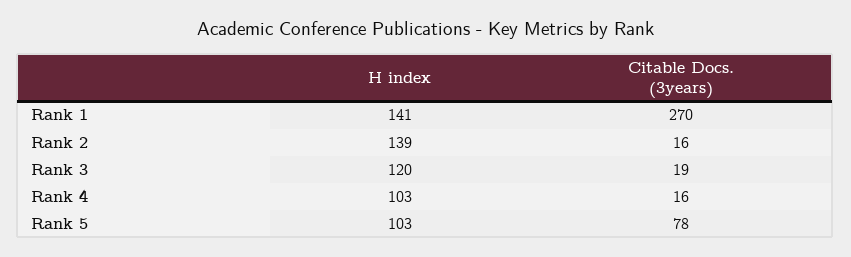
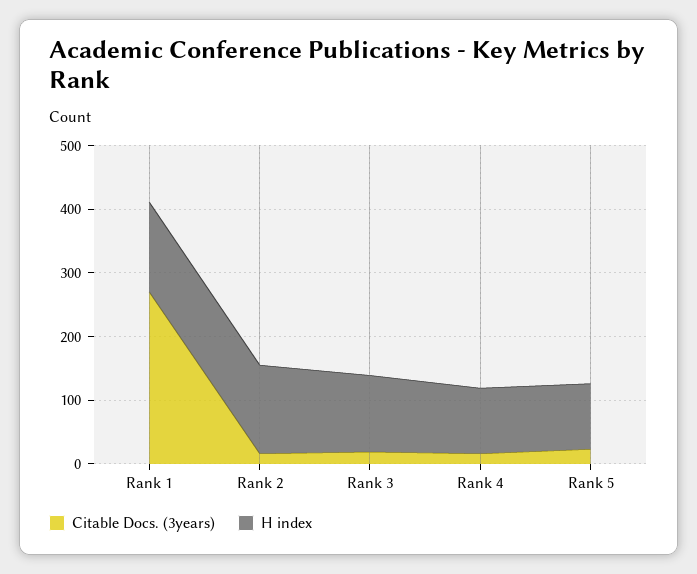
Citable Docs. (3years), Rank 5: 78 -> 20

